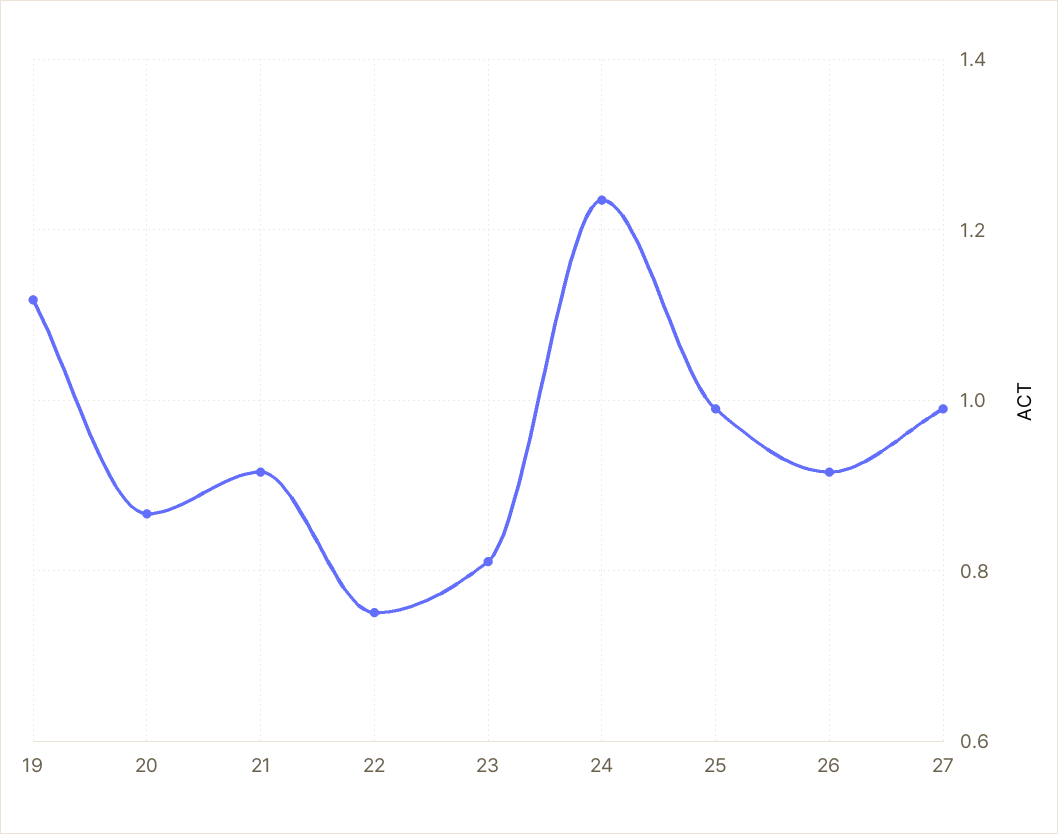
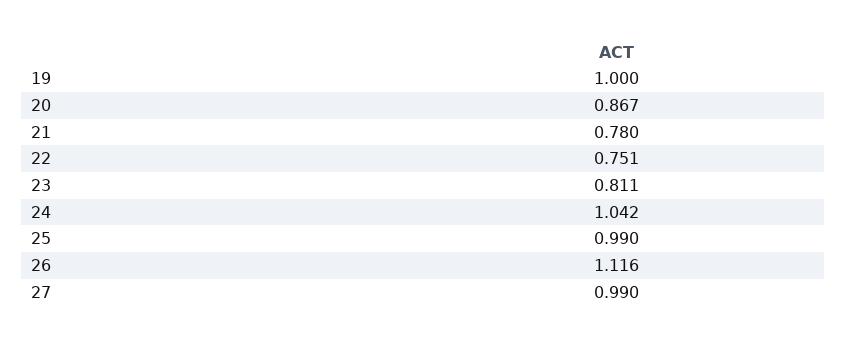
19: 1.12 -> 1
21: 0.92 -> 0.78
24: 1.24 -> 1.042
26: 0.92 -> 1.116

